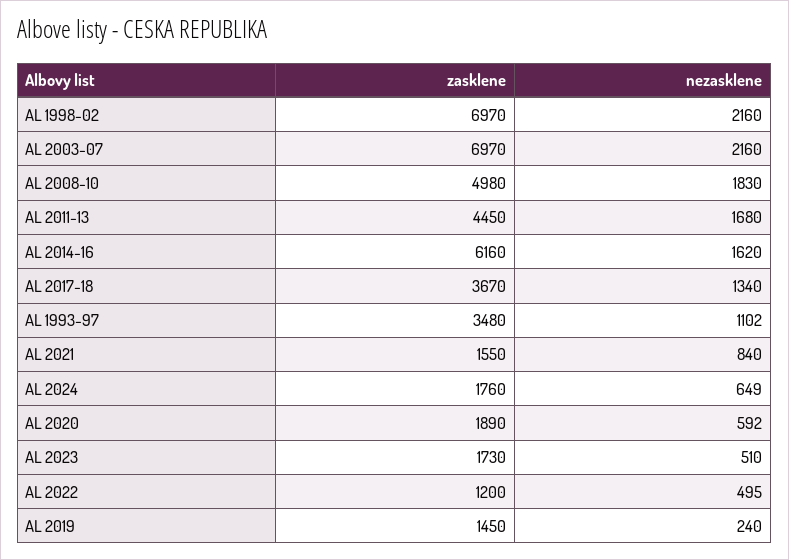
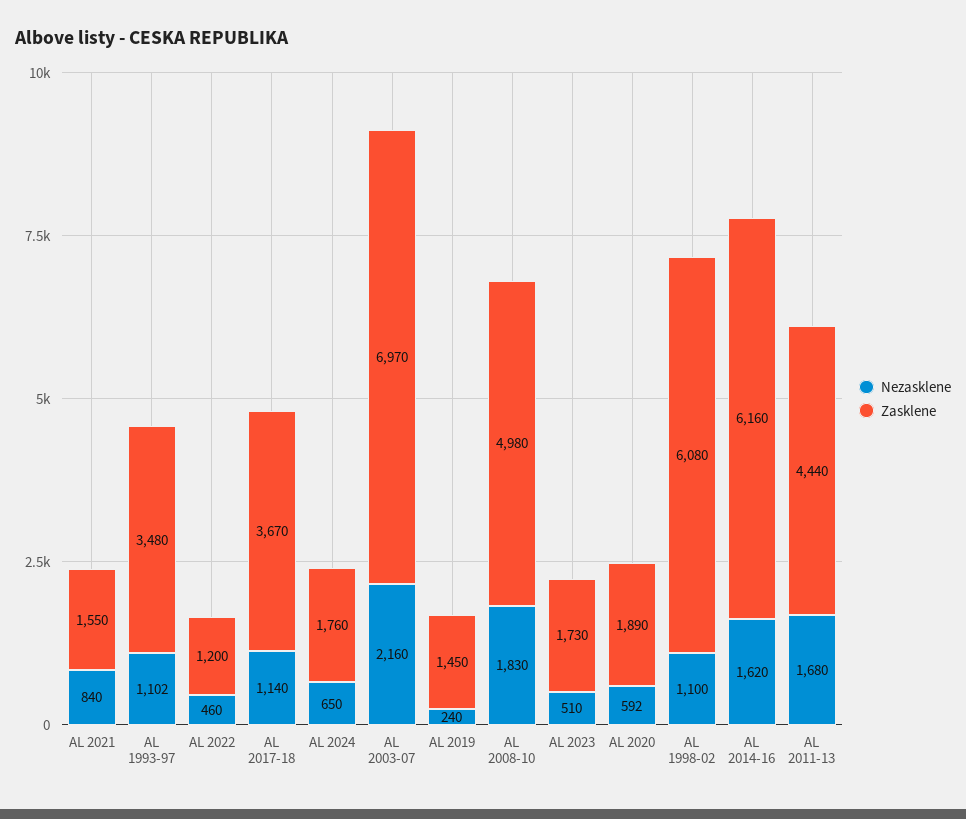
zasklene, AL 1998-02: 6970 -> 6080
nezasklene, AL 1998-02: 2160 -> 1100
zasklene, AL 2011-13: 4450 -> 4440
nezasklene, AL 2017-18: 1340 -> 1140
nezasklene, AL 2024: 649 -> 650
nezasklene, AL 2022: 495 -> 460

